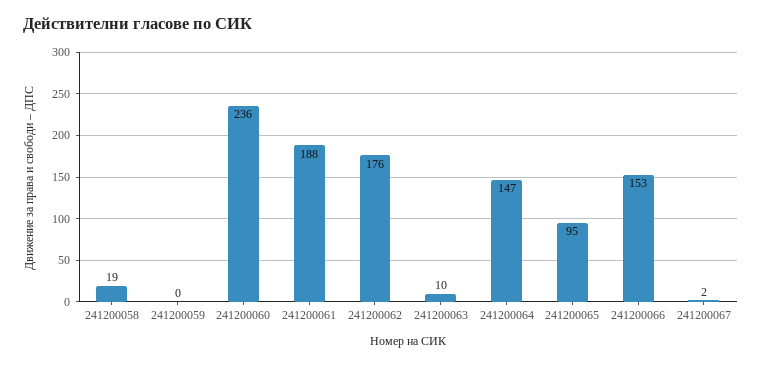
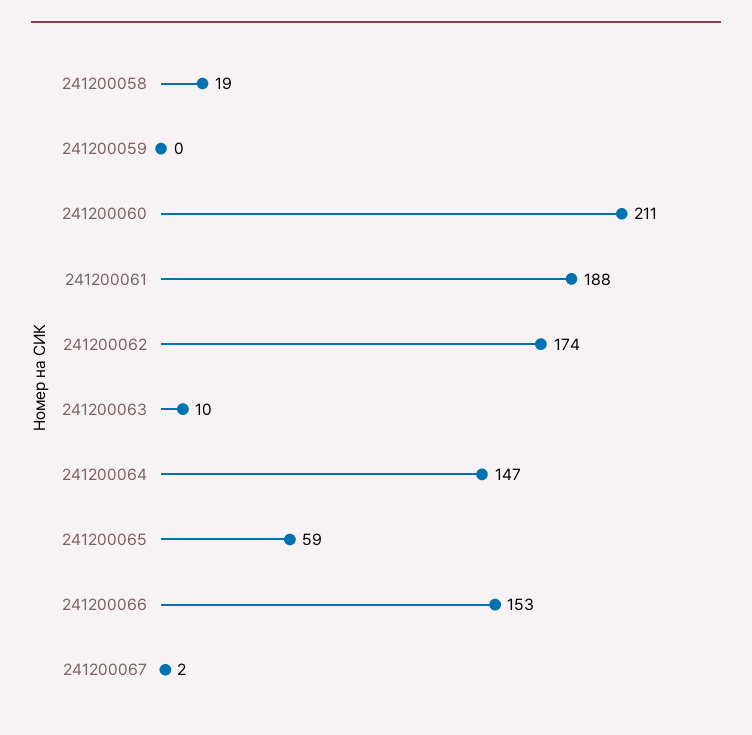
241200060: 236 -> 211
241200062: 176 -> 174
241200065: 95 -> 59

